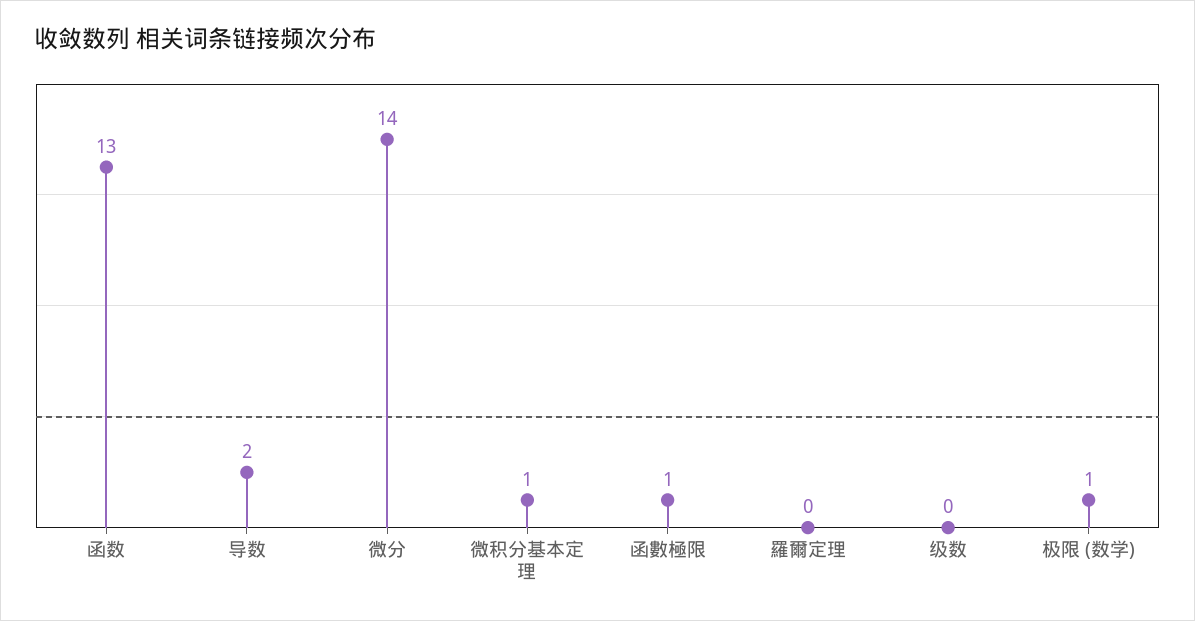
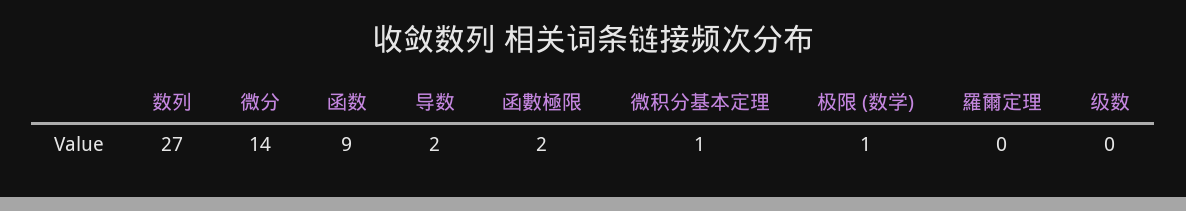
函数: 13 -> 9
函數極限: 1 -> 2
数列: none -> 27

